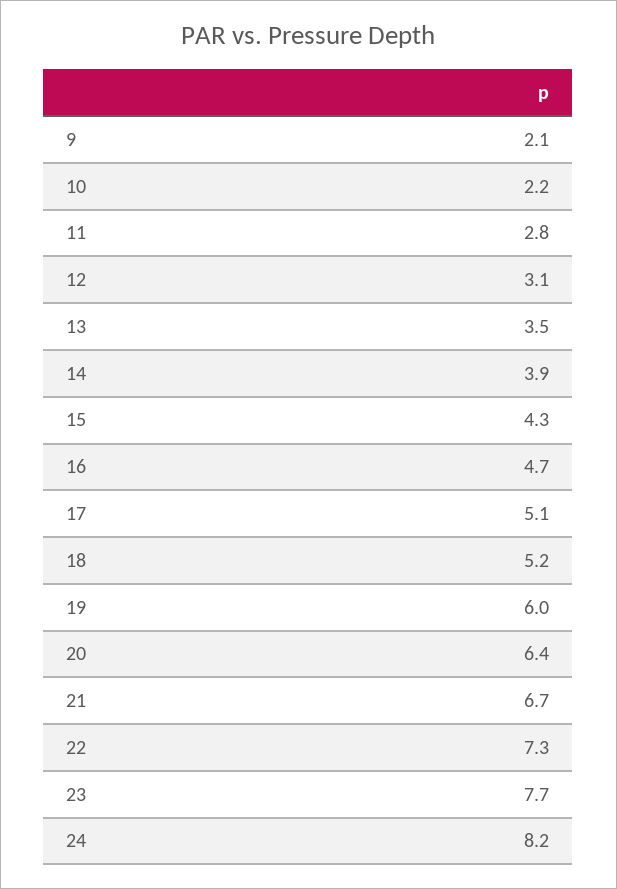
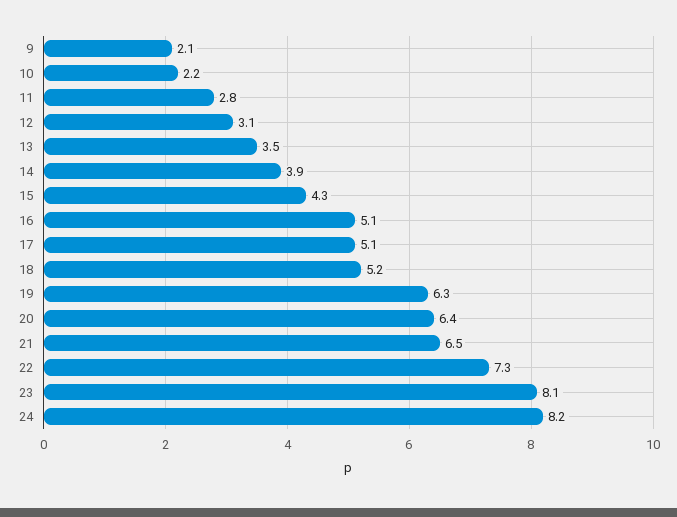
16: 4.7 -> 5.1
19: 6 -> 6.3
21: 6.7 -> 6.5
23: 7.7 -> 8.1

